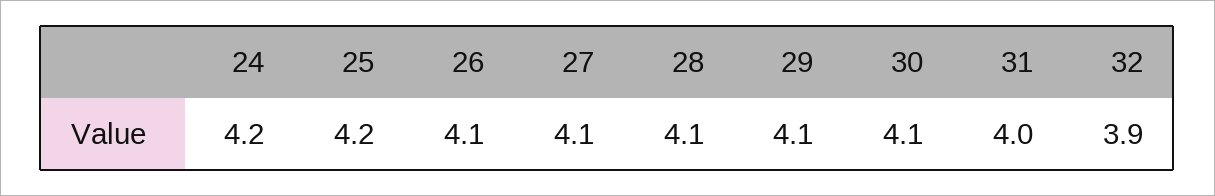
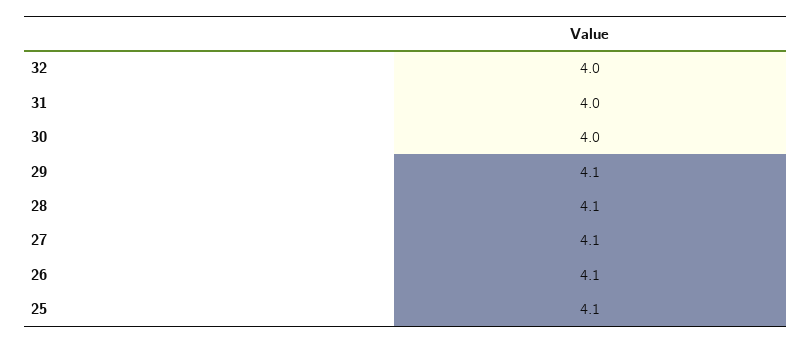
24: 4.2 -> none
25: 4.2 -> 4.1
30: 4.1 -> 4
32: 3.9 -> 4

